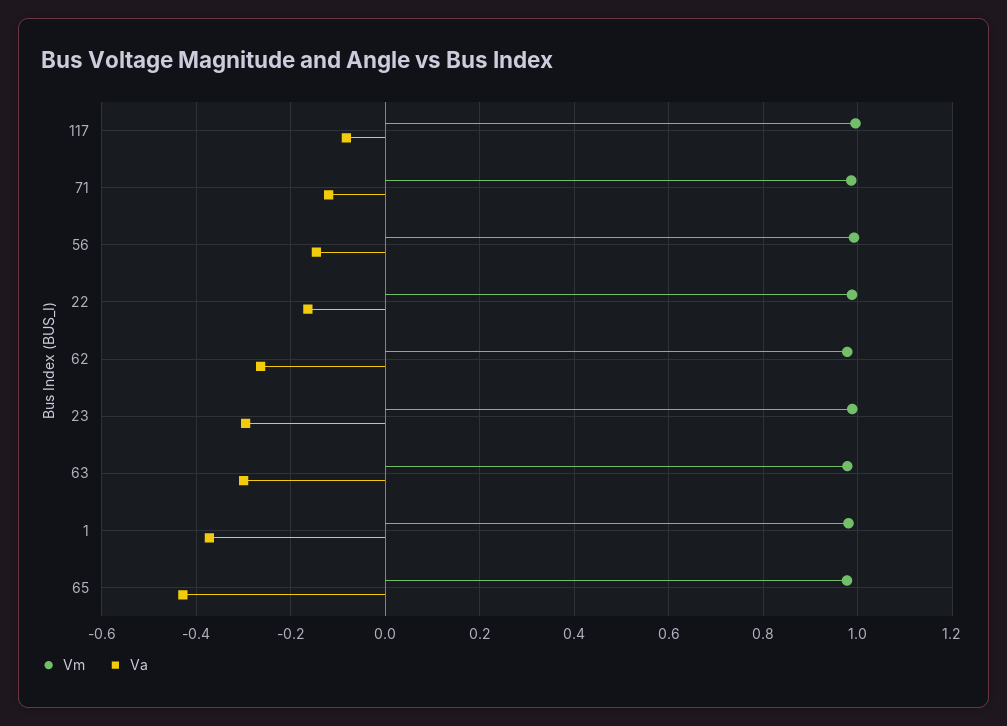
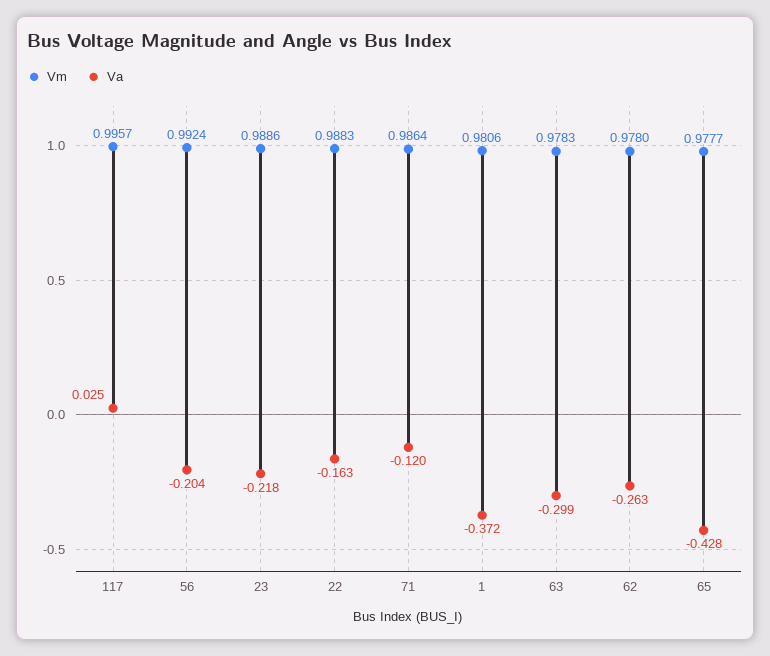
Va, 117: -0.08 -> 0.025
Va, 56: -0.14 -> -0.204
Va, 23: -0.3 -> -0.218

